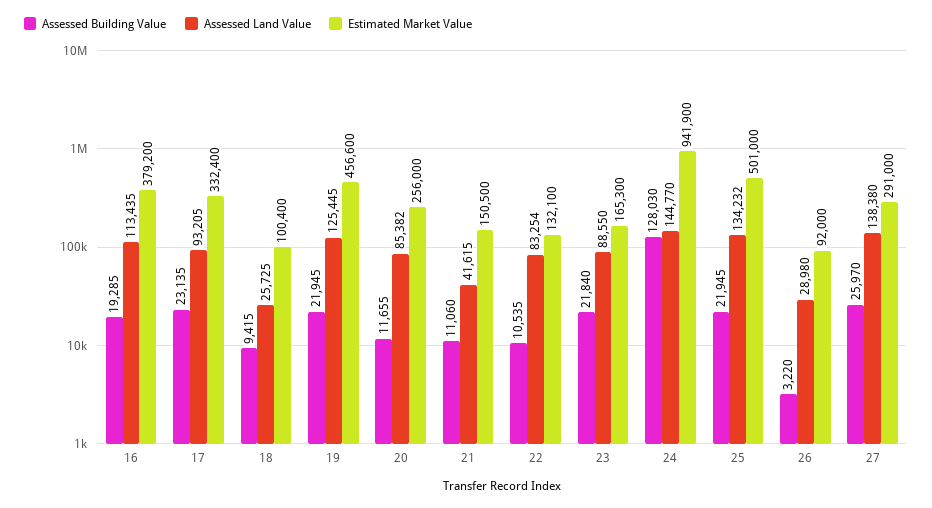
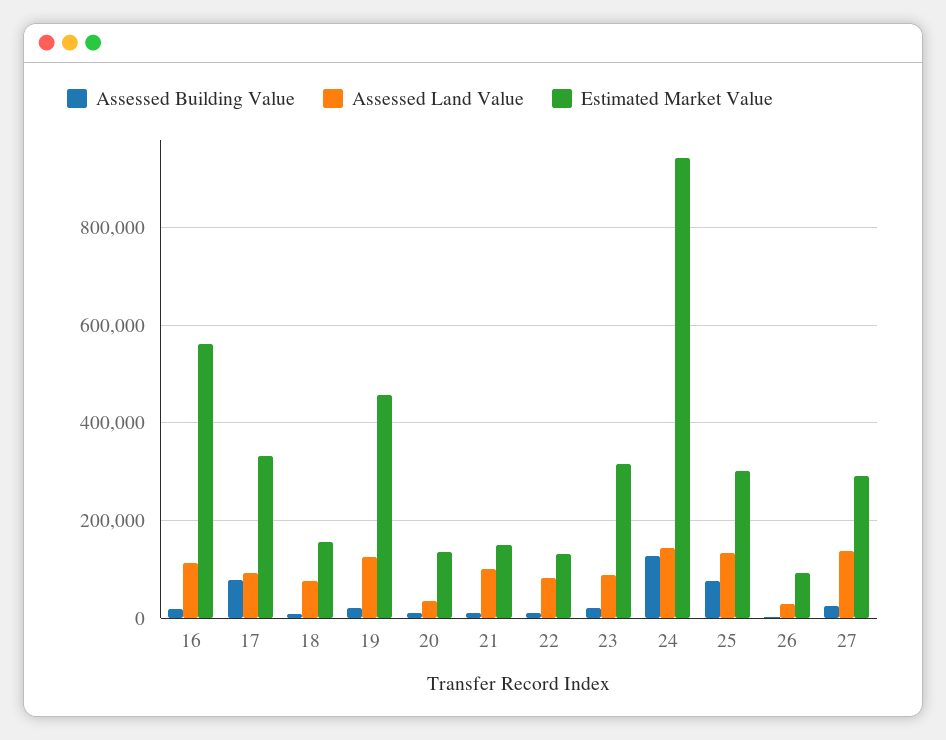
Estimated Market Value, 16: 379200 -> 560000
Assessed Building Value, 17: 23135 -> 80000
Assessed Land Value, 18: 25725 -> 80000
Estimated Market Value, 18: 100400 -> 160000
Assessed Land Value, 20: 85382 -> 40000
Estimated Market Value, 20: 256000 -> 140000
Assessed Land Value, 21: 41615 -> 100000
Estimated Market Value, 23: 165300 -> 320000
Assessed Building Value, 25: 21945 -> 80000
Estimated Market Value, 25: 501000 -> 300000

